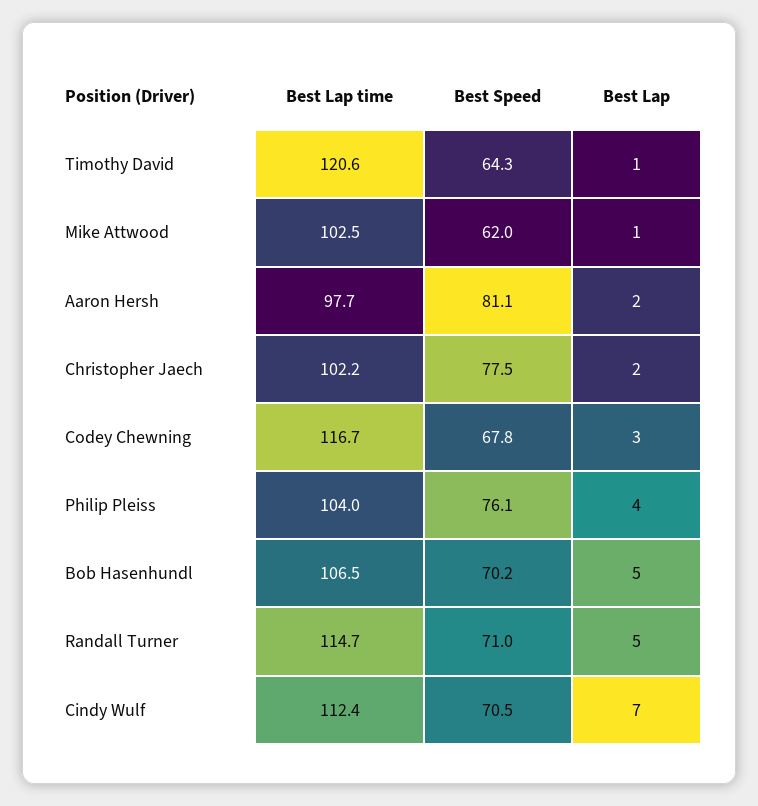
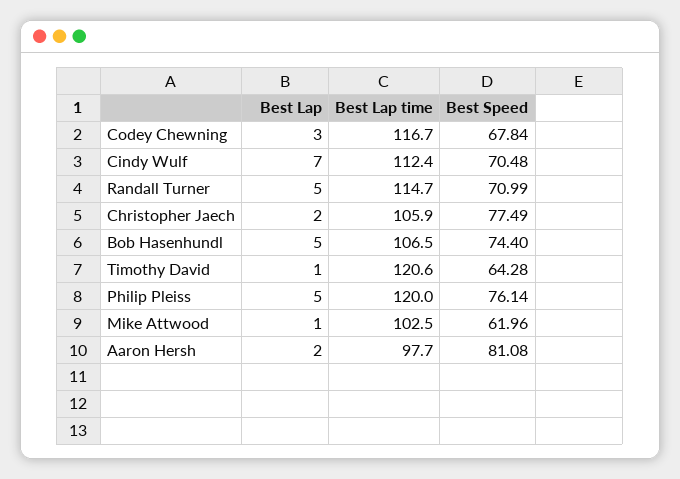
Best Lap time, Christopher Jaech: 102.2 -> 105.9
Best Lap time, Philip Pleiss: 104 -> 120
Best Lap, Philip Pleiss: 4 -> 5
Best Speed, Bob Hasenhundl: 70.2 -> 74.4

